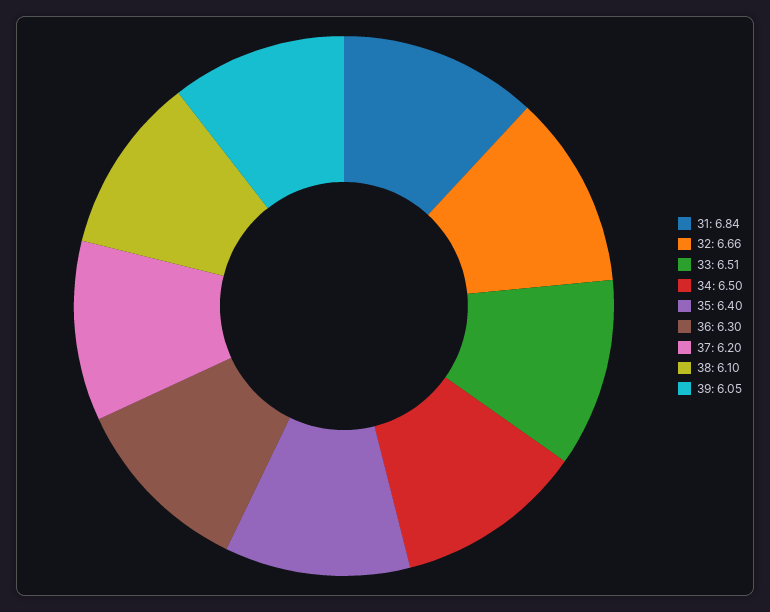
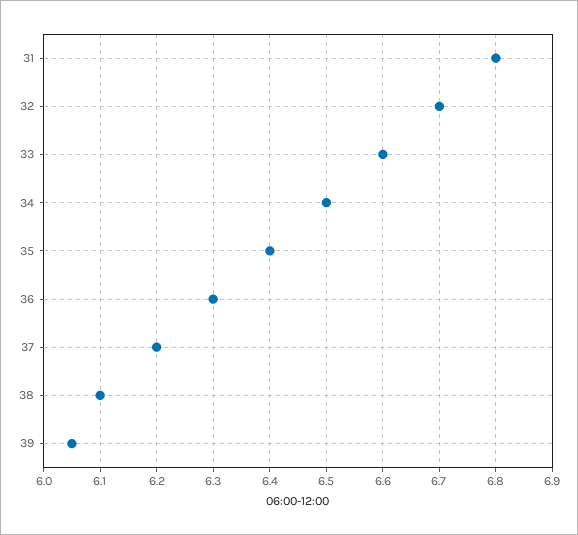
31: 6.84 -> 6.8
32: 6.66 -> 6.7
33: 6.51 -> 6.6

